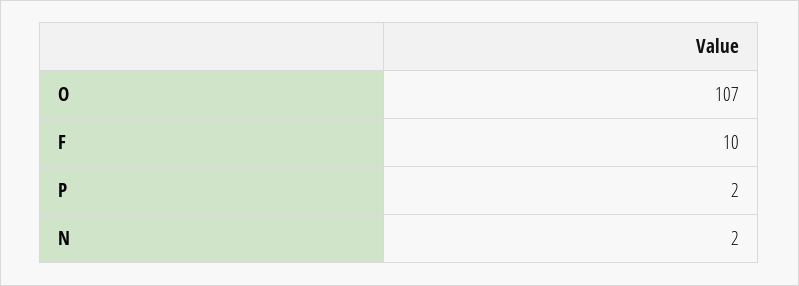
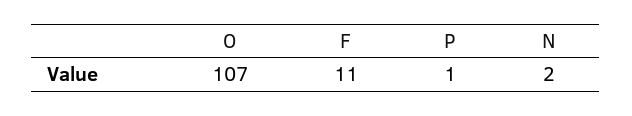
F: 10 -> 11
P: 2 -> 1

